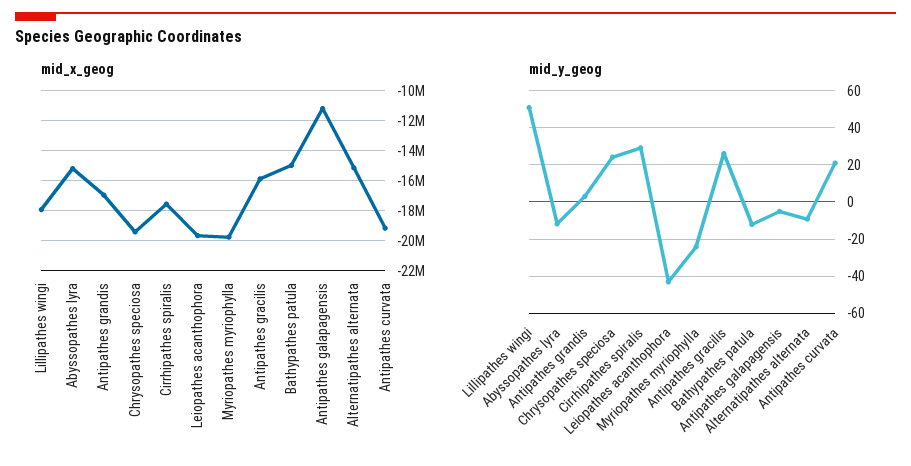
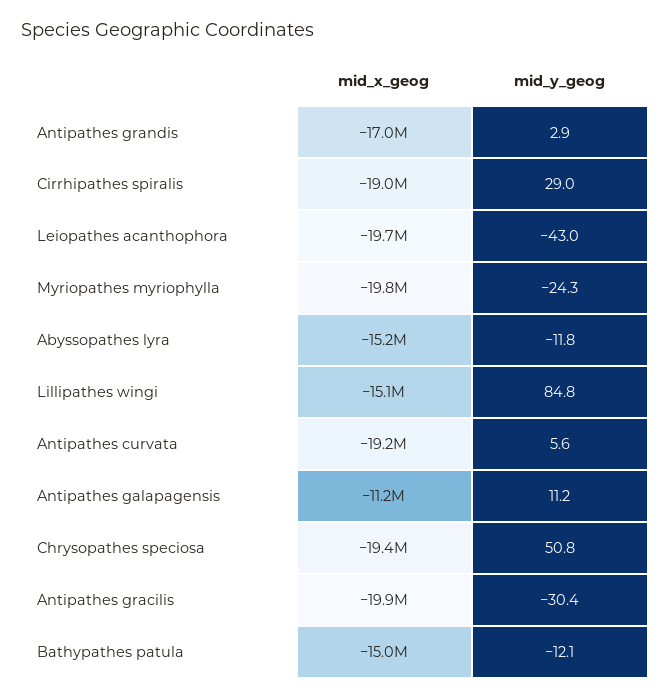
mid_x_geog, Lillipathes wingi: -18000000 -> -15100000
mid_x_geog, Cirrhipathes spiralis: -17500000 -> -19000000
mid_x_geog, Antipathes gracilis: -16000000 -> -19900000
mid_x_geog, Alternatipathes alternata: -15000000 -> none
mid_y_geog, Lillipathes wingi: 50 -> 84.8
mid_y_geog, Chrysopathes speciosa: 25 -> 50.8
mid_y_geog, Antipathes gracilis: 25 -> -30.4
mid_y_geog, Antipathes galapagensis: -5 -> 11.2
mid_y_geog, Alternatipathes alternata: -10 -> none
mid_y_geog, Antipathes curvata: 20 -> 5.6

